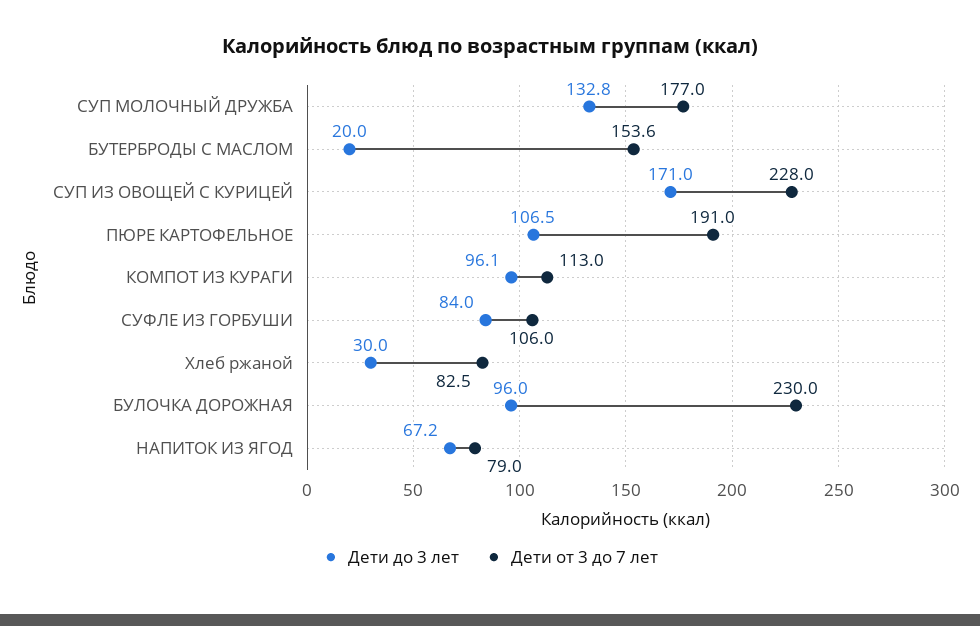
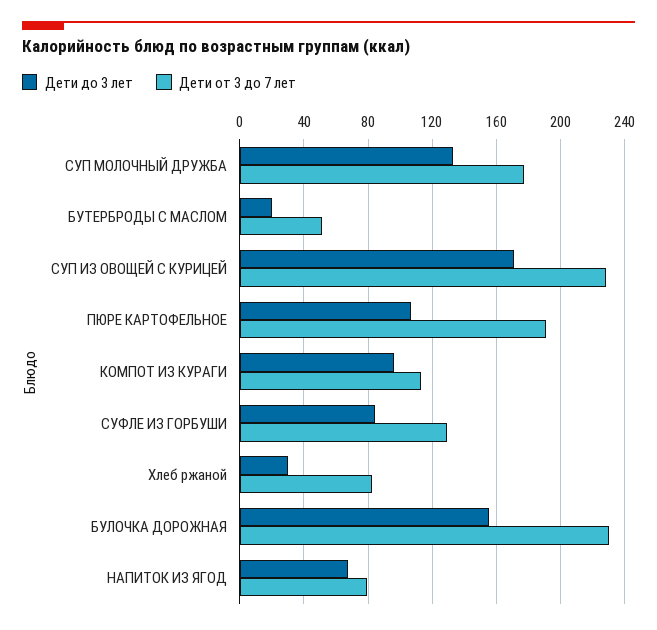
Дети от 3 до 7 лет, БУТЕРБРОДЫ С МАСЛОМ: 153.6 -> 50
Дети от 3 до 7 лет, СУФЛЕ ИЗ ГОРБУШИ: 106 -> 130
Дети до 3 лет, БУЛОЧКА ДОРОЖНАЯ: 96 -> 155

